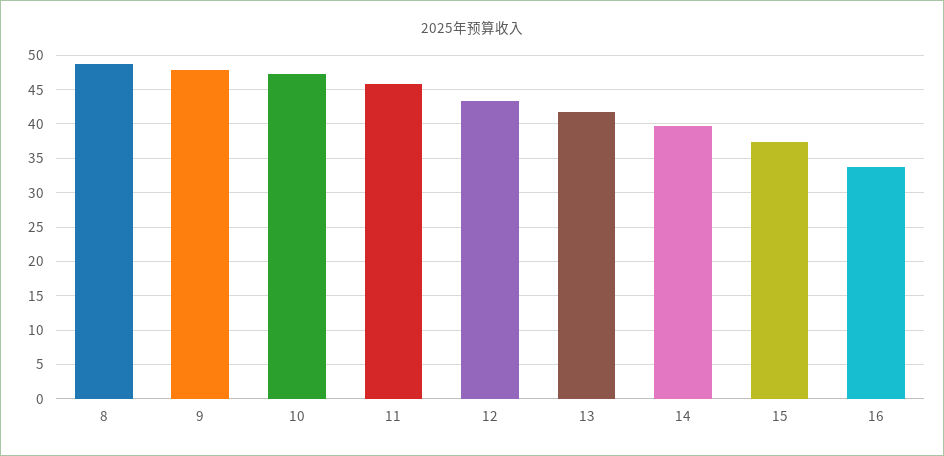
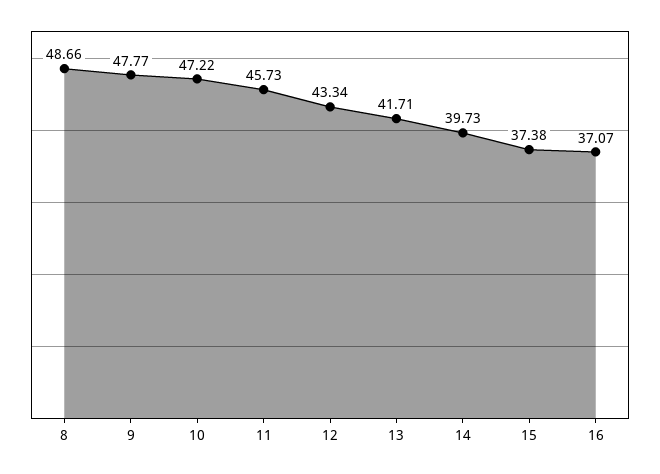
16: 34 -> 37.07

